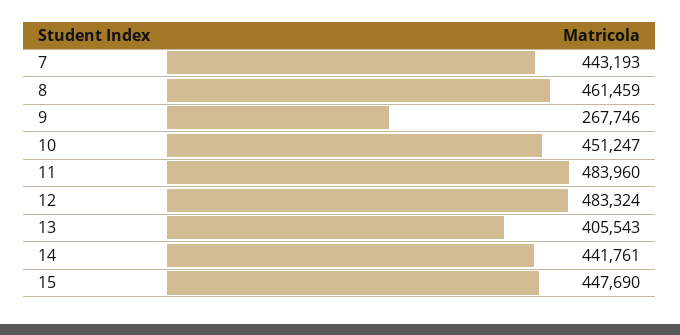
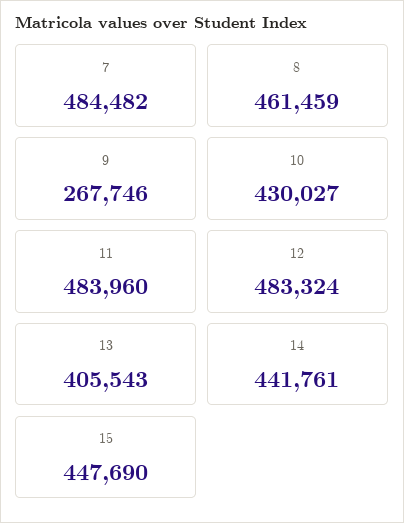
7: 443193 -> 484482
10: 451247 -> 430027

